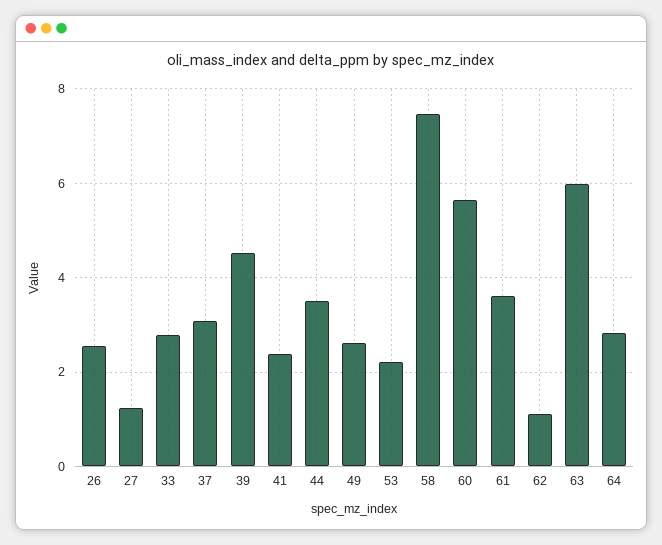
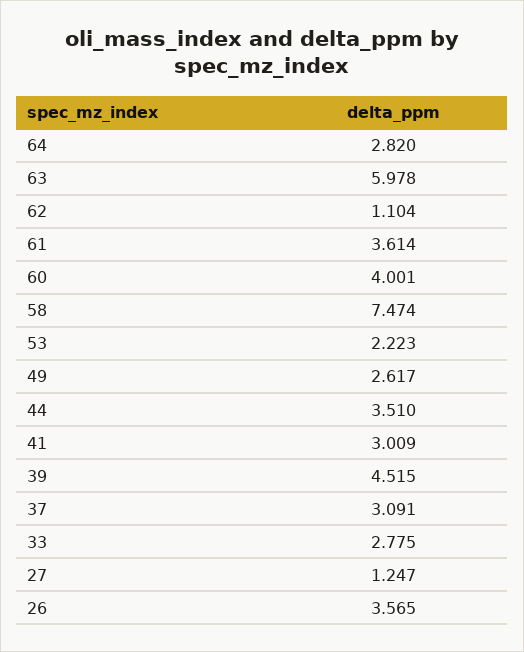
26: 2.6 -> 3.565
41: 2.4 -> 3.009
60: 5.6 -> 4.001

